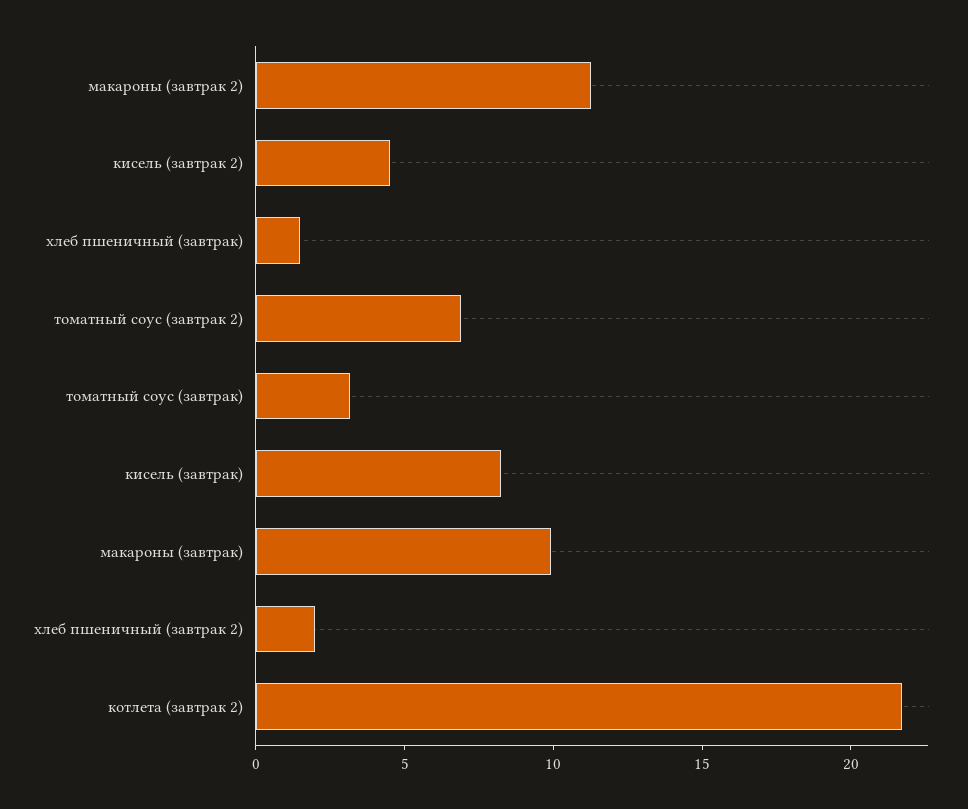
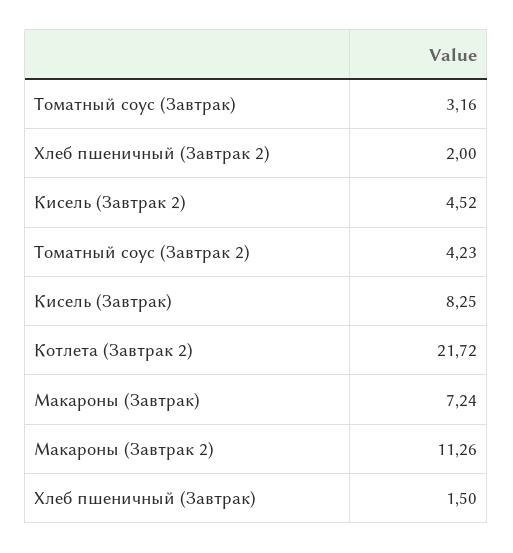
томатный соус (завтрак 2): 7 -> 4.23
макароны (завтрак): 10 -> 7.24

